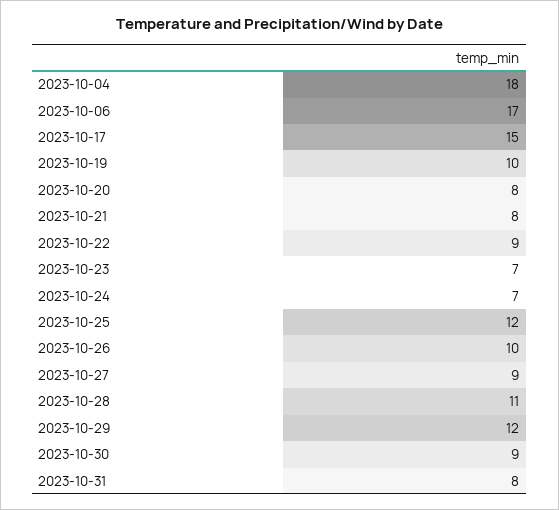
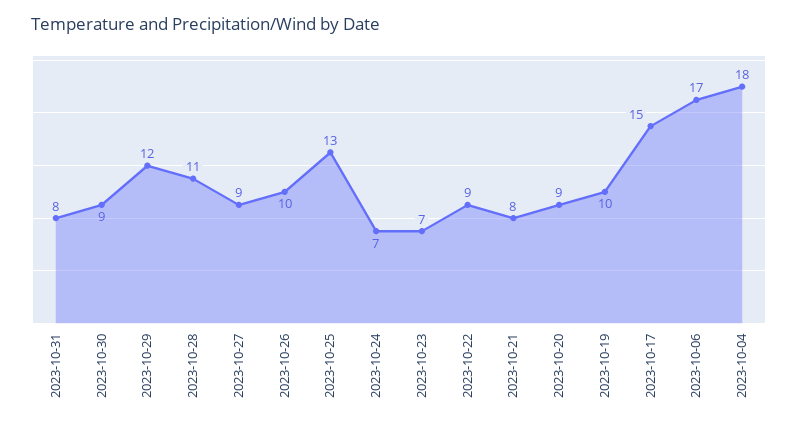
2023-10-20: 8 -> 9
2023-10-25: 12 -> 13

